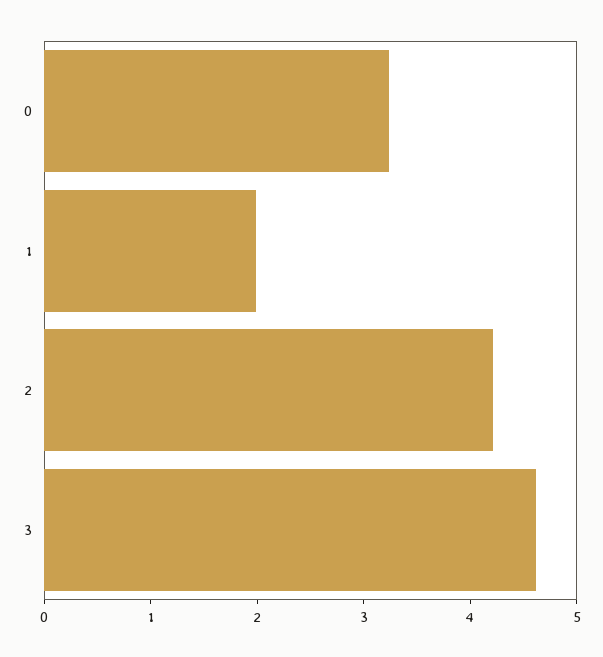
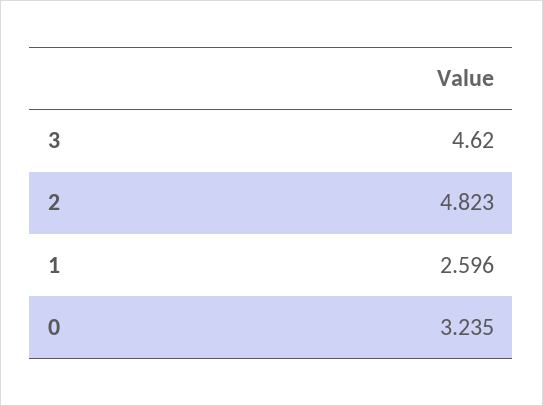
1: 2 -> 2.596
2: 4.2 -> 4.823

